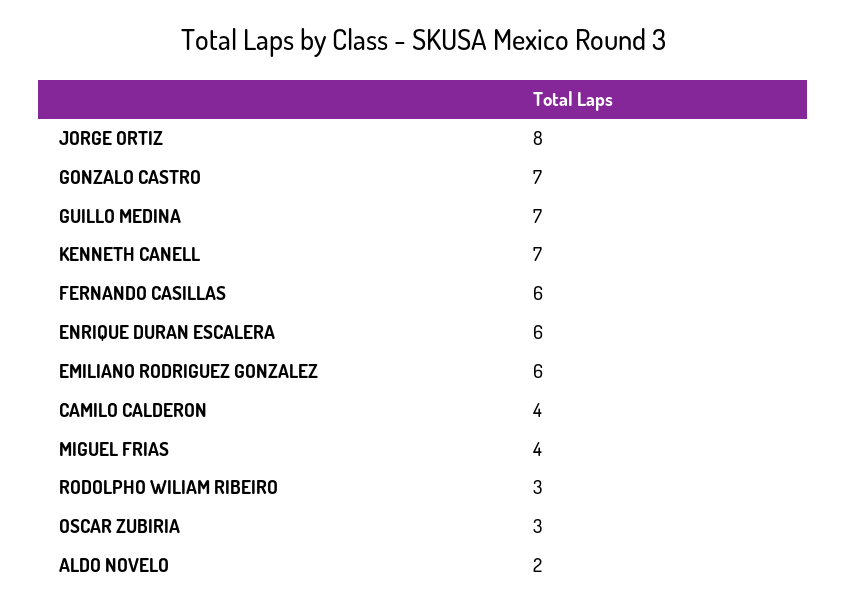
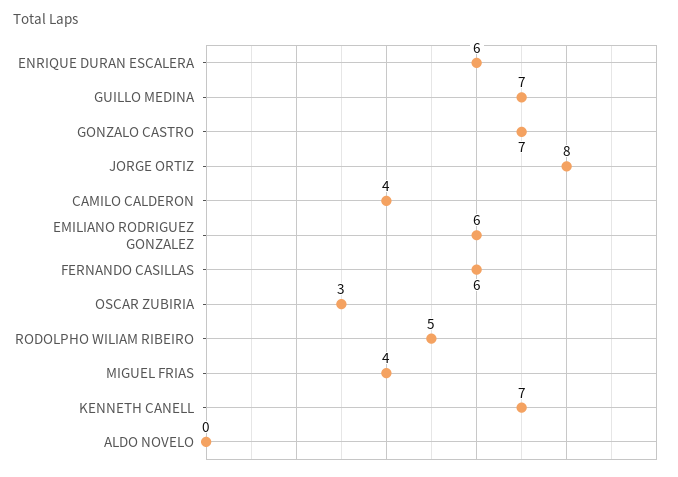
RODOLPHO WILIAM RIBEIRO: 3 -> 5
ALDO NOVELO: 2 -> 0

